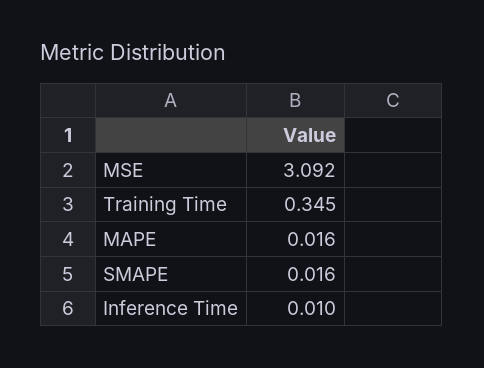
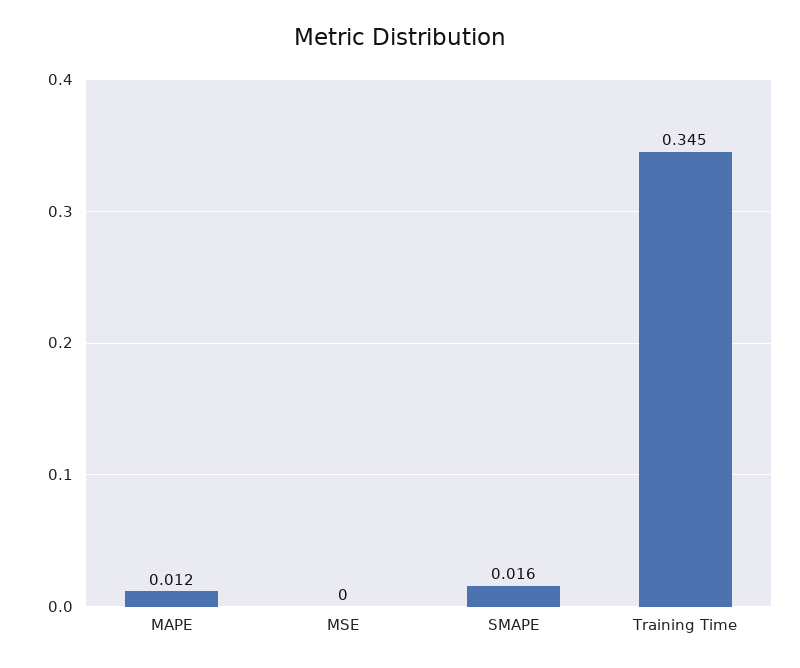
MSE: 3.092 -> 0
MAPE: 0.016 -> 0.012
Inference Time: 0.01 -> none

